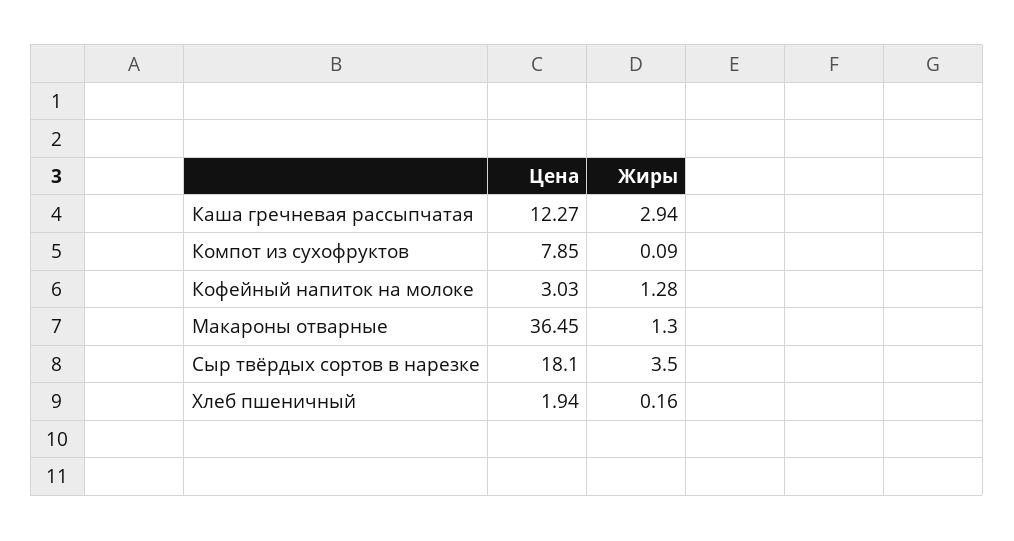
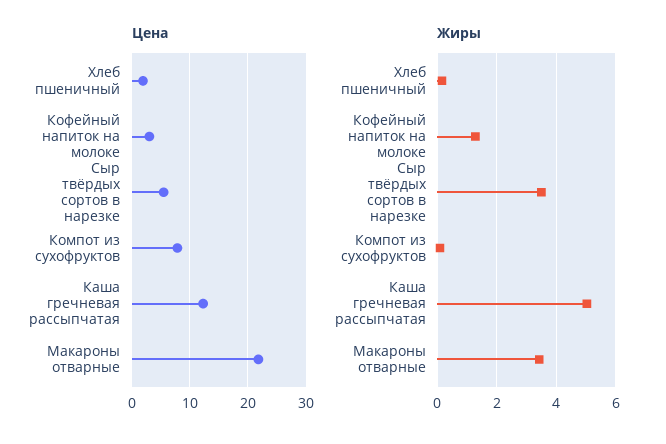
Жиры, Каша гречневая рассыпчатая: 2.94 -> 5
Цена, Макароны отварные: 36.45 -> 22
Жиры, Макароны отварные: 1.3 -> 3.5
Цена, Сыр твёрдых сортов в нарезке: 18.1 -> 6

